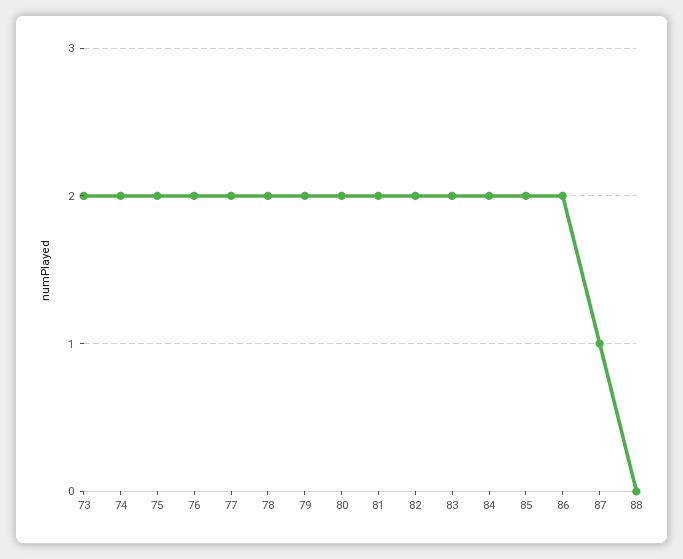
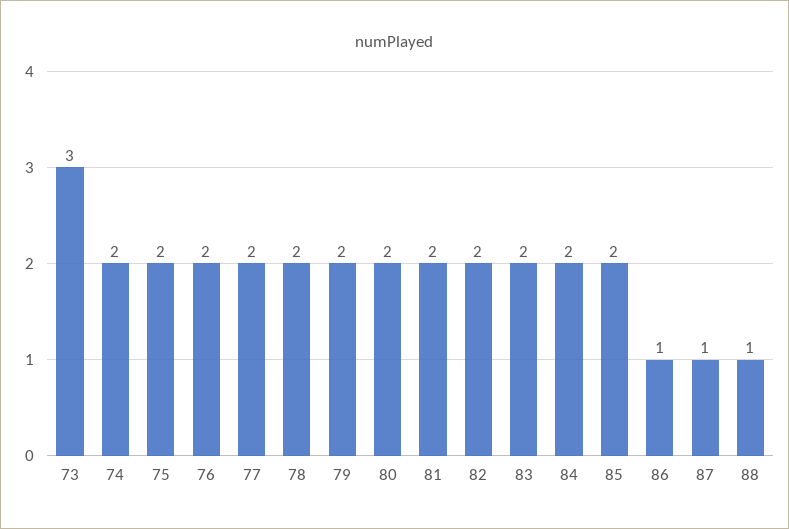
73: 2 -> 3
86: 2 -> 1
88: 0 -> 1

